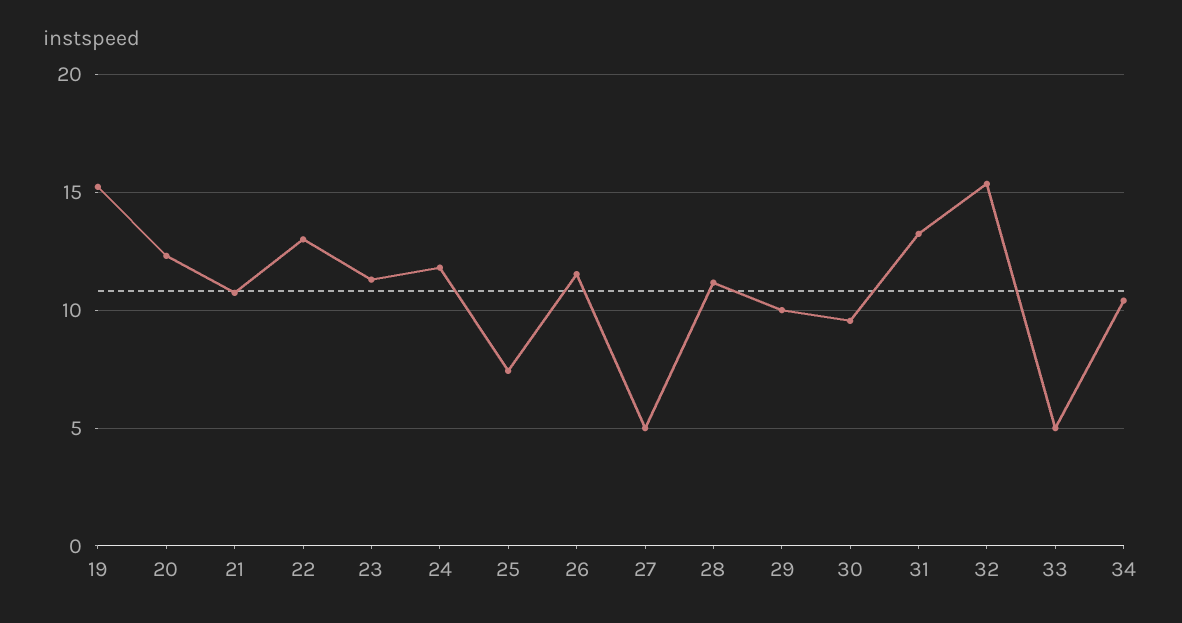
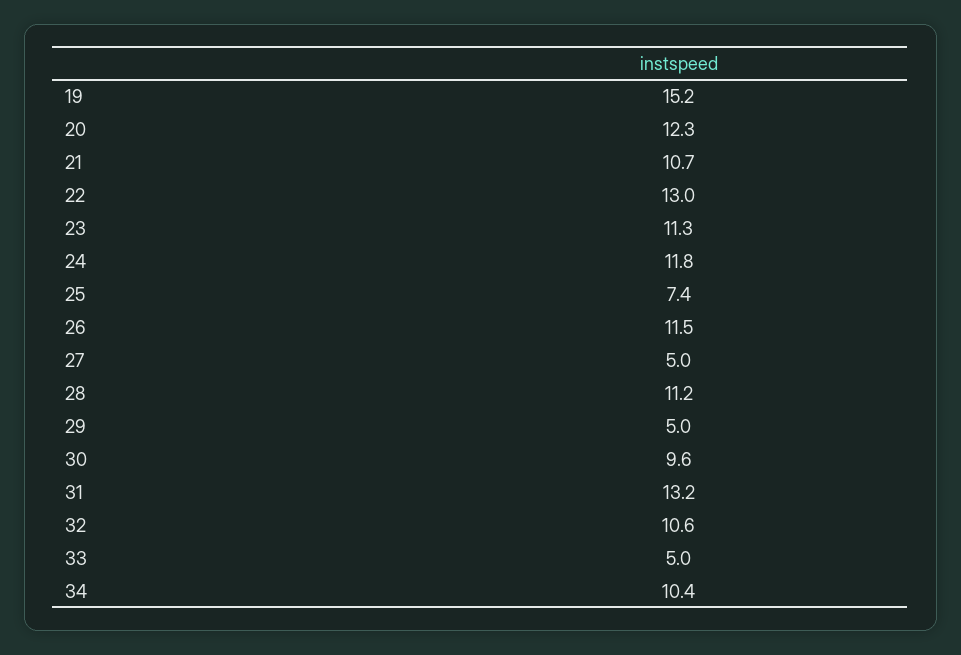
29: 10 -> 5
32: 15.5 -> 10.6

